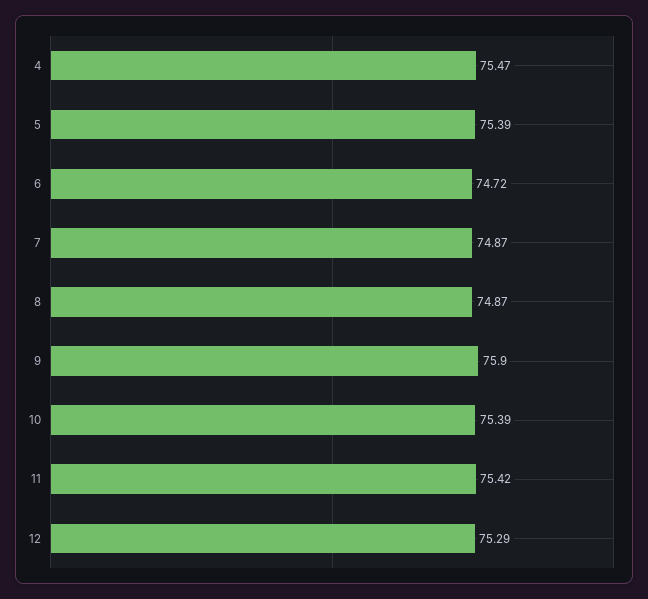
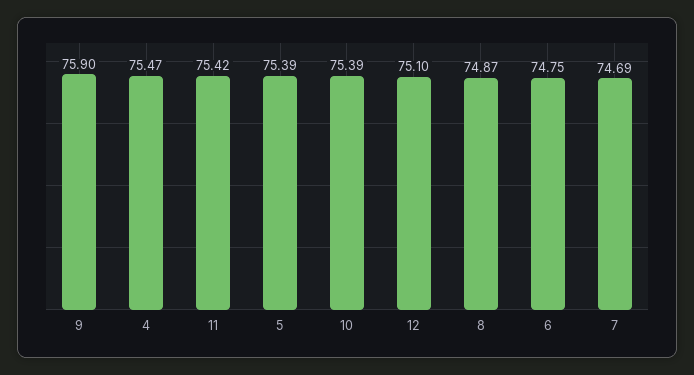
6: 74.72 -> 74.75
7: 74.87 -> 74.69
12: 75.29 -> 75.1

